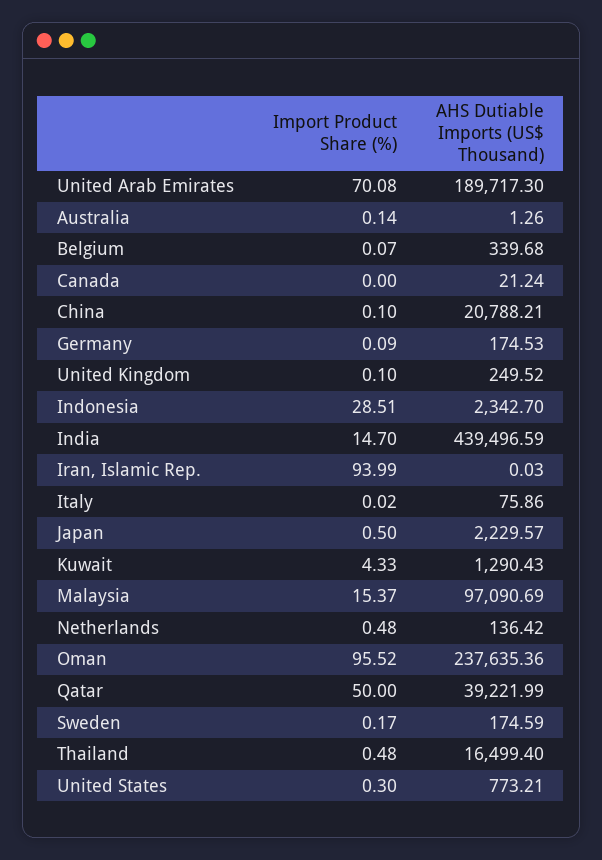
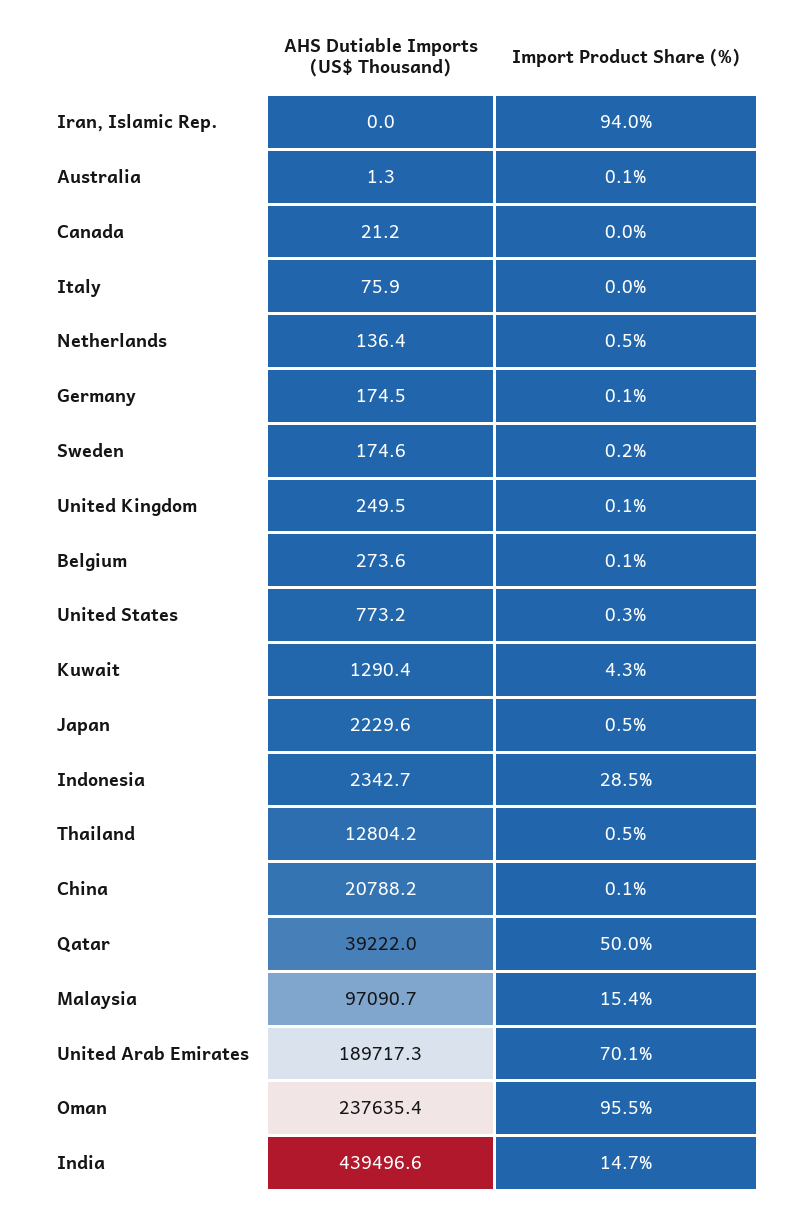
AHS Dutiable Imports (US$ Thousand), Belgium: 339.68 -> 273.6
AHS Dutiable Imports (US$ Thousand), Thailand: 16499.4 -> 12804.2

